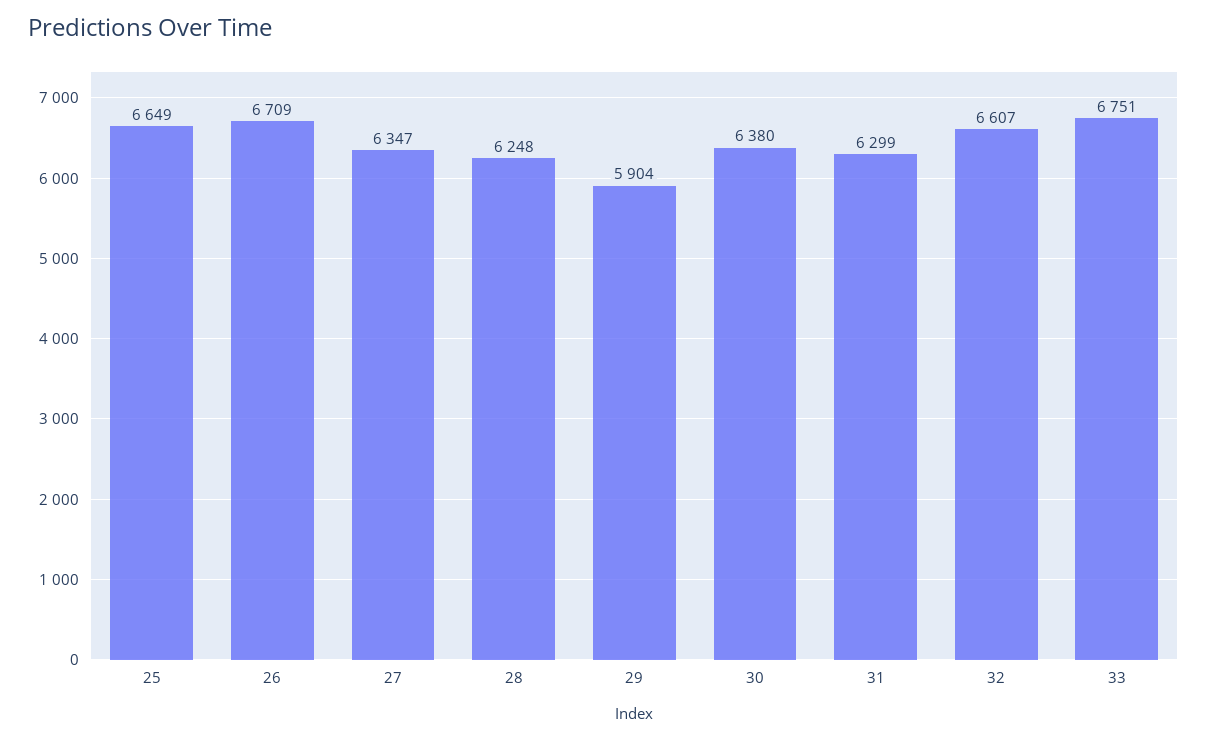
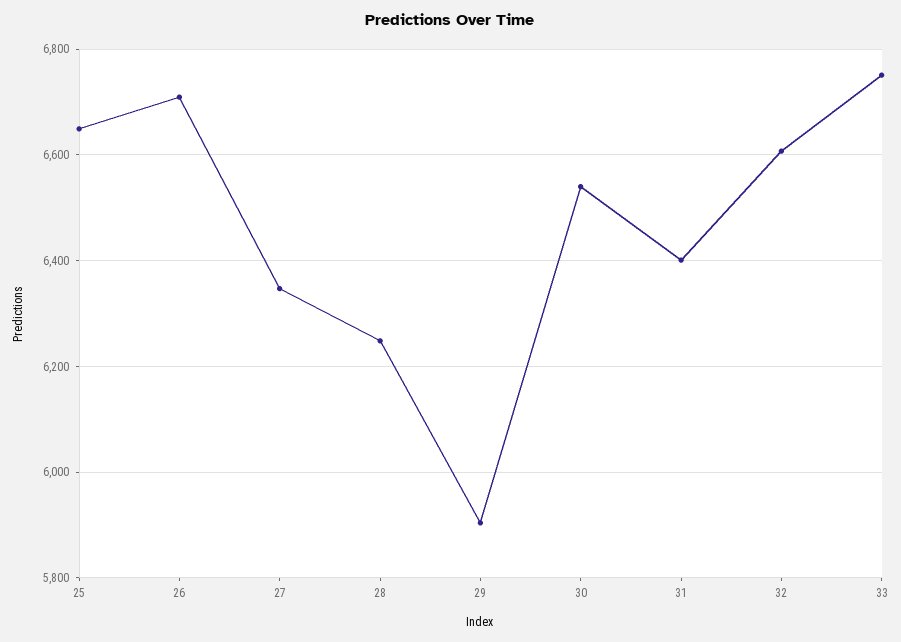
30: 6380 -> 6540
31: 6299 -> 6400

